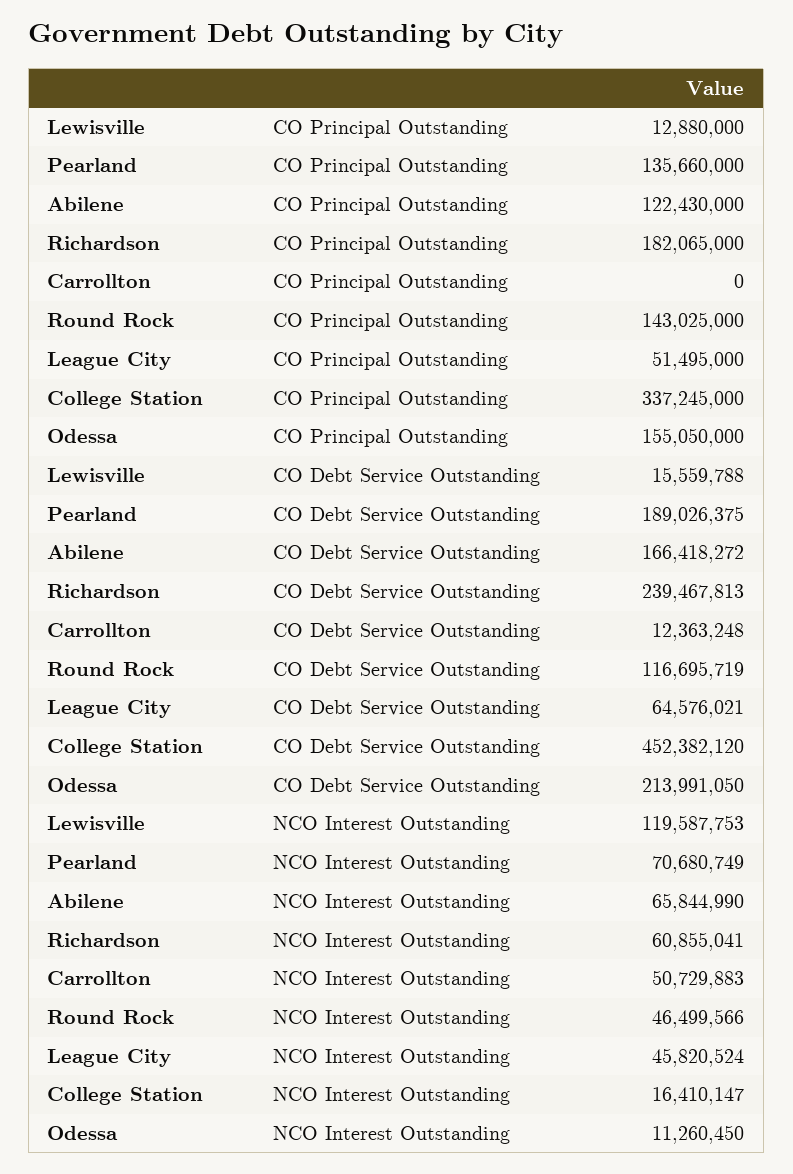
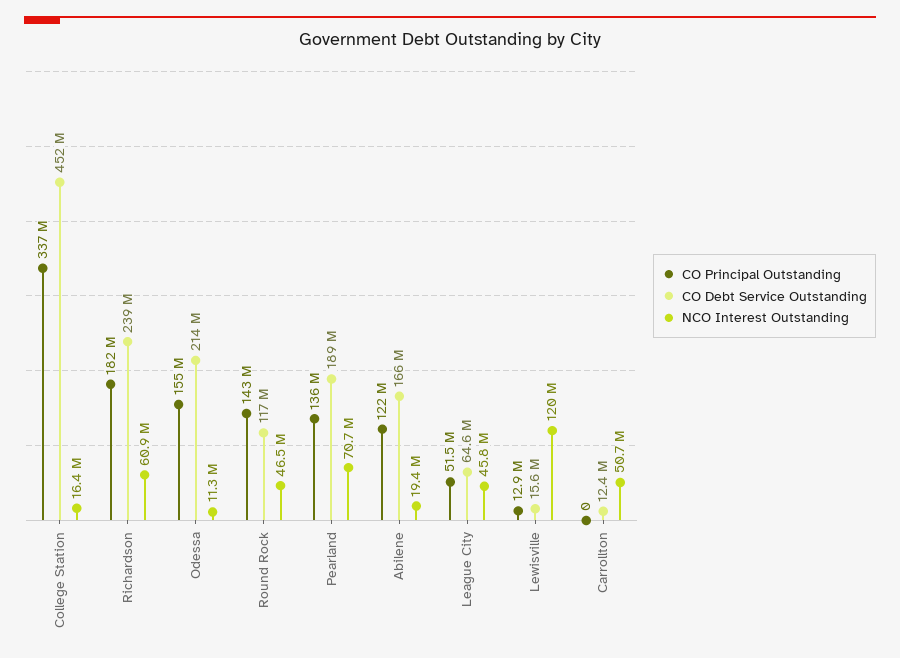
NCO Interest Outstanding, Abilene: 65844990 -> 19400000

